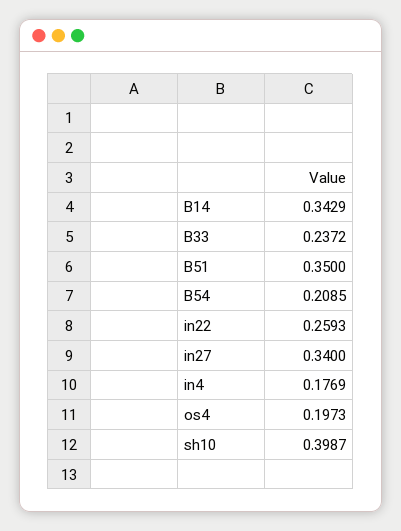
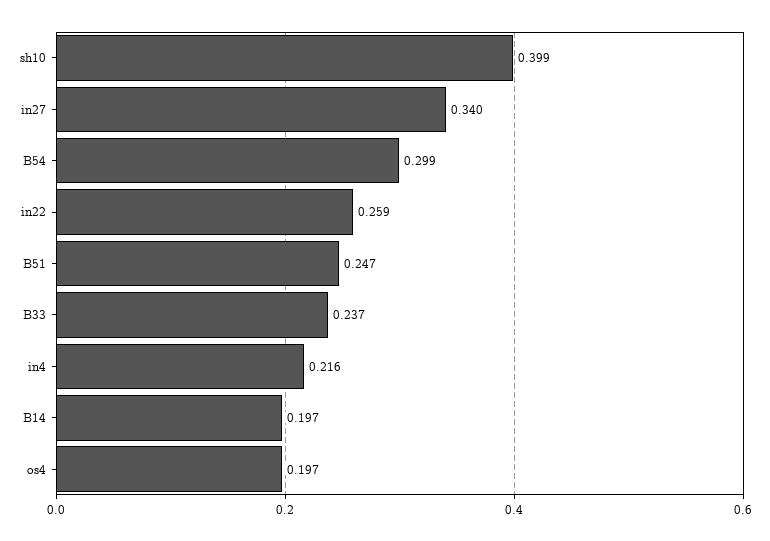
B14: 0.3429 -> 0.197
B51: 0.35 -> 0.247
B54: 0.2085 -> 0.299
in4: 0.1769 -> 0.216

